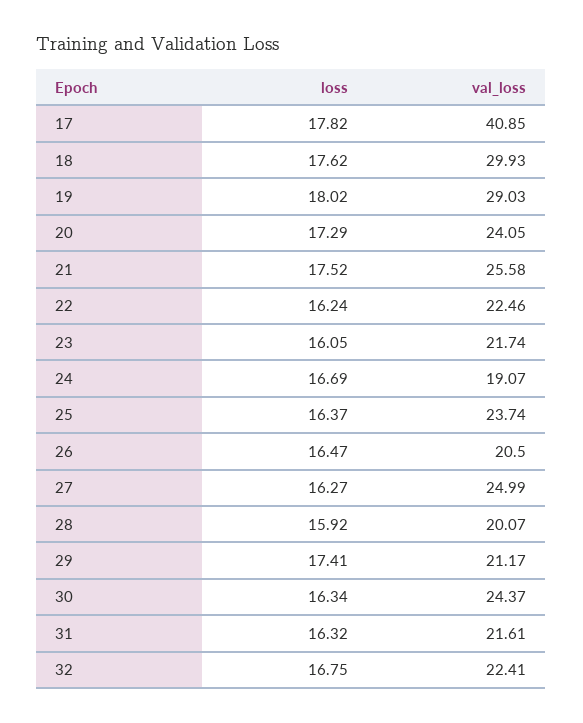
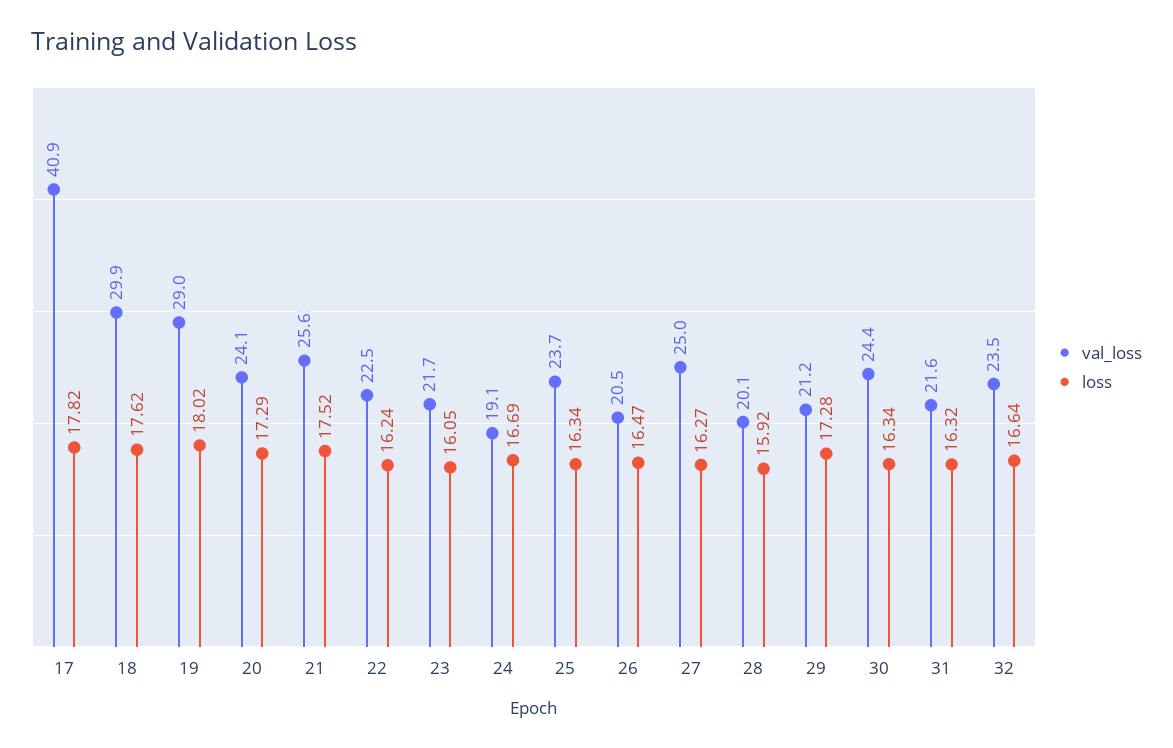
loss, 25: 16.37 -> 16.34
loss, 29: 17.41 -> 17.28
loss, 32: 16.75 -> 16.64
val_loss, 32: 22.41 -> 23.5

